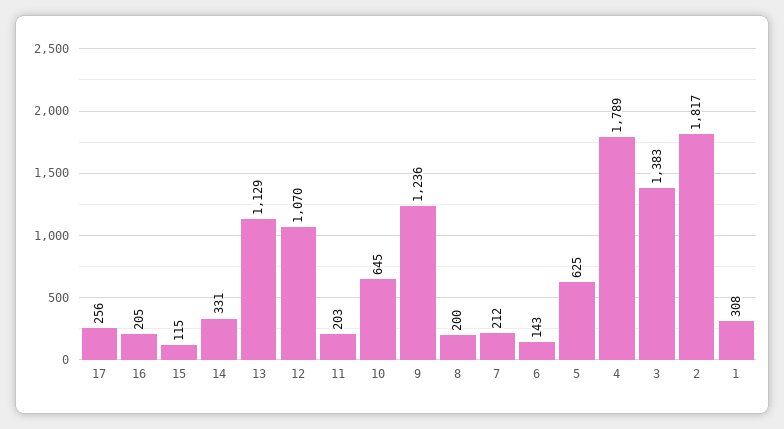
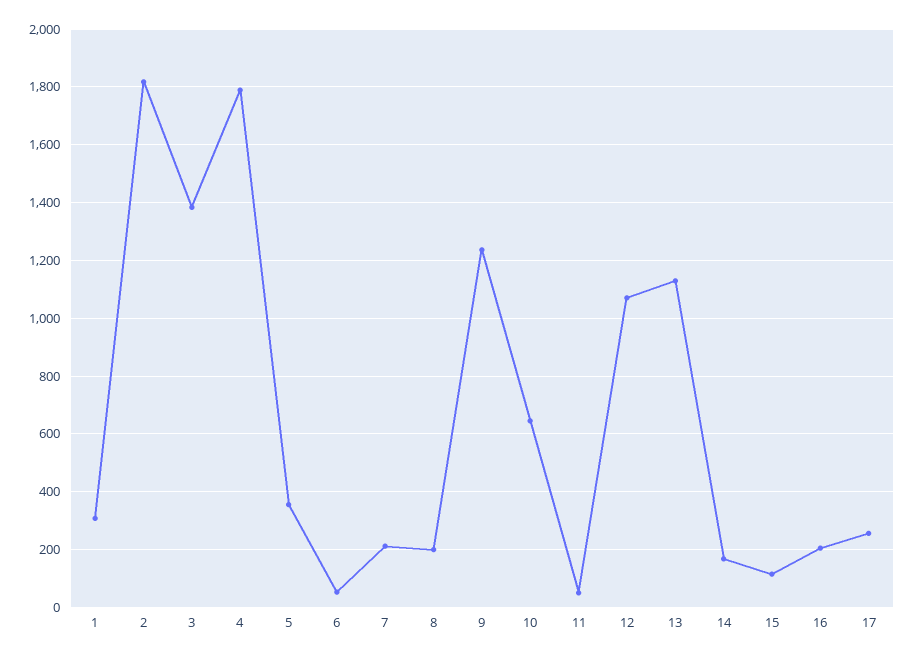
14: 331 -> 175
11: 203 -> 50
6: 143 -> 50
5: 625 -> 350

